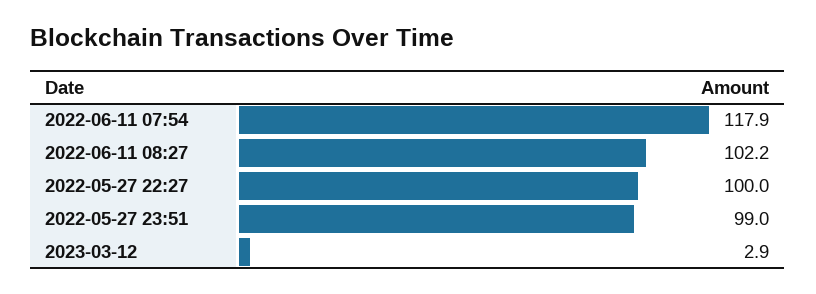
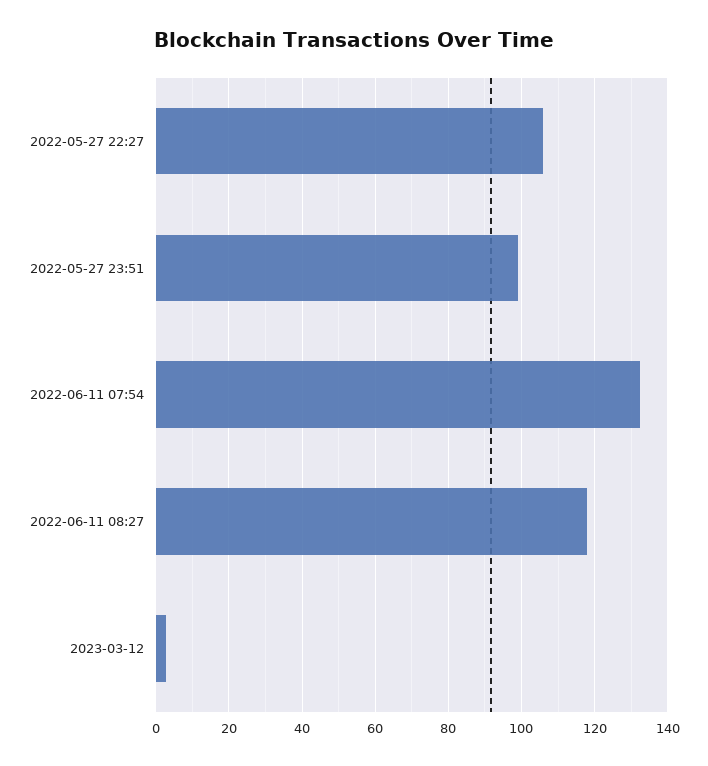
2022-06-11 07:54: 117.9 -> 132
2022-06-11 08:27: 102.2 -> 118
2022-05-27 22:27: 100 -> 106

